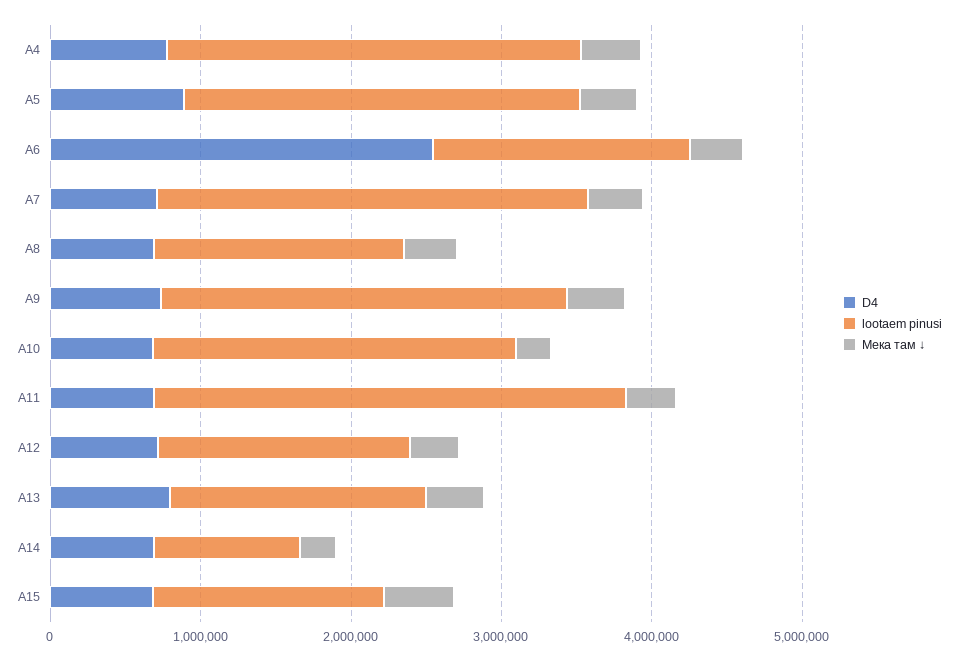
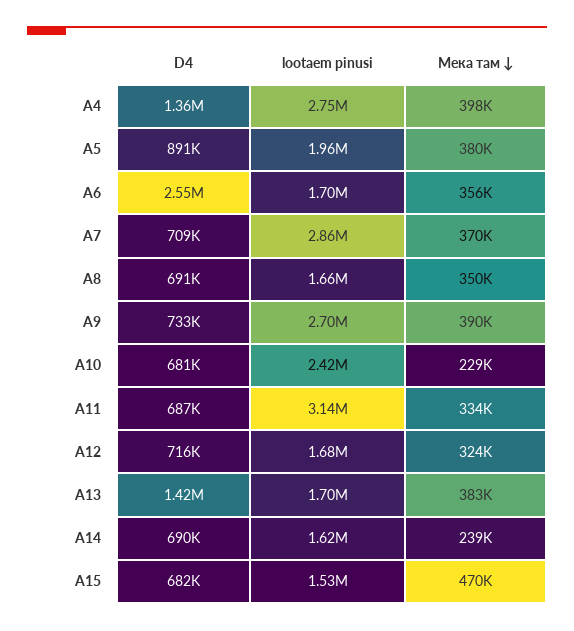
D4, A4: 800000 -> 1360000
lootaem pinusi, A5: 2600000 -> 1960000
D4, A13: 800000 -> 1420000
lootaem pinusi, A14: 1000000 -> 1620000

